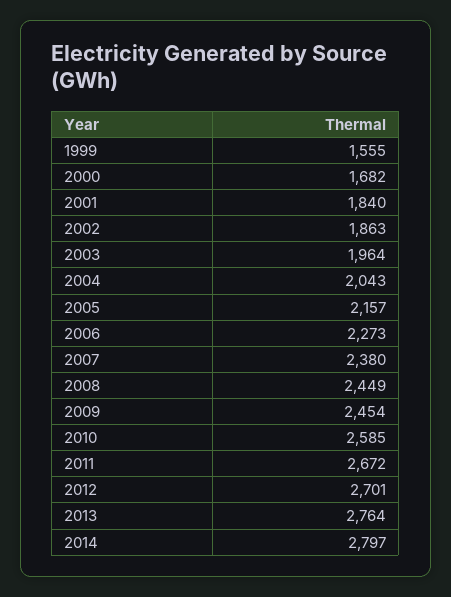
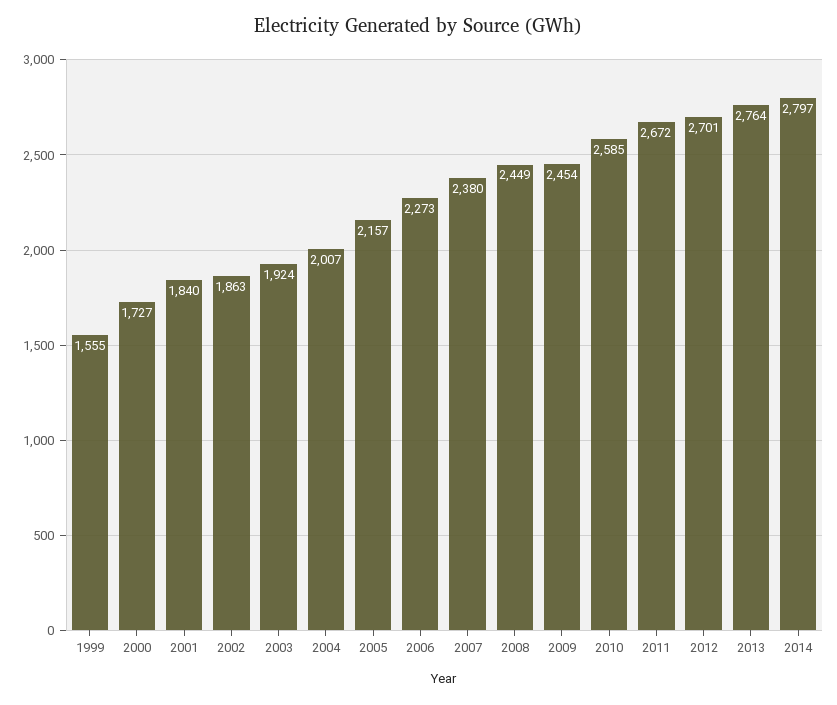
2000: 1682 -> 1727
2003: 1964 -> 1924
2004: 2043 -> 2007

